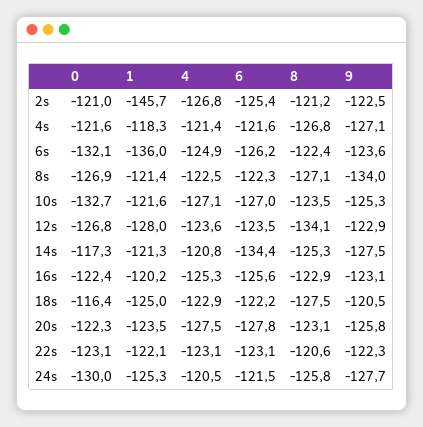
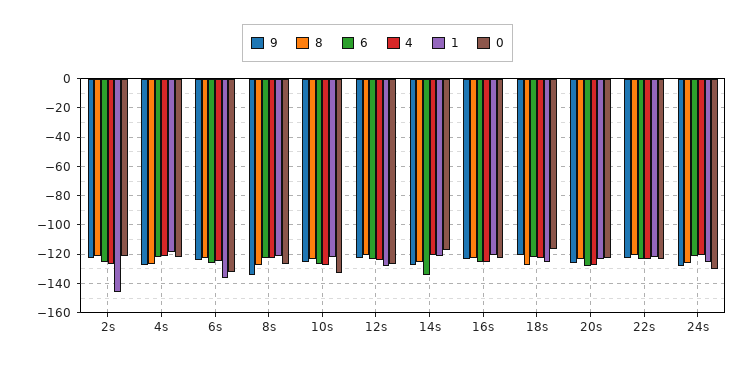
8, 12s: -134.1 -> -120

